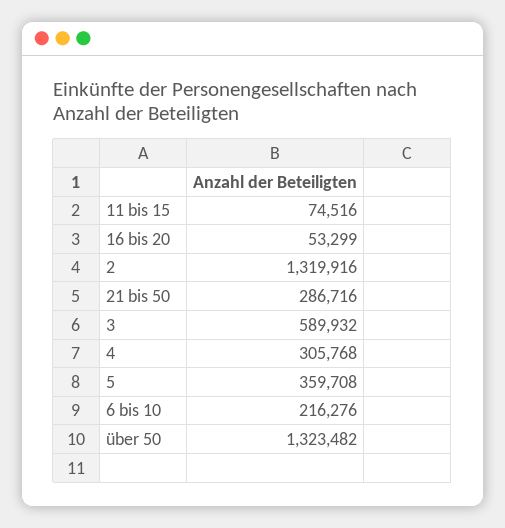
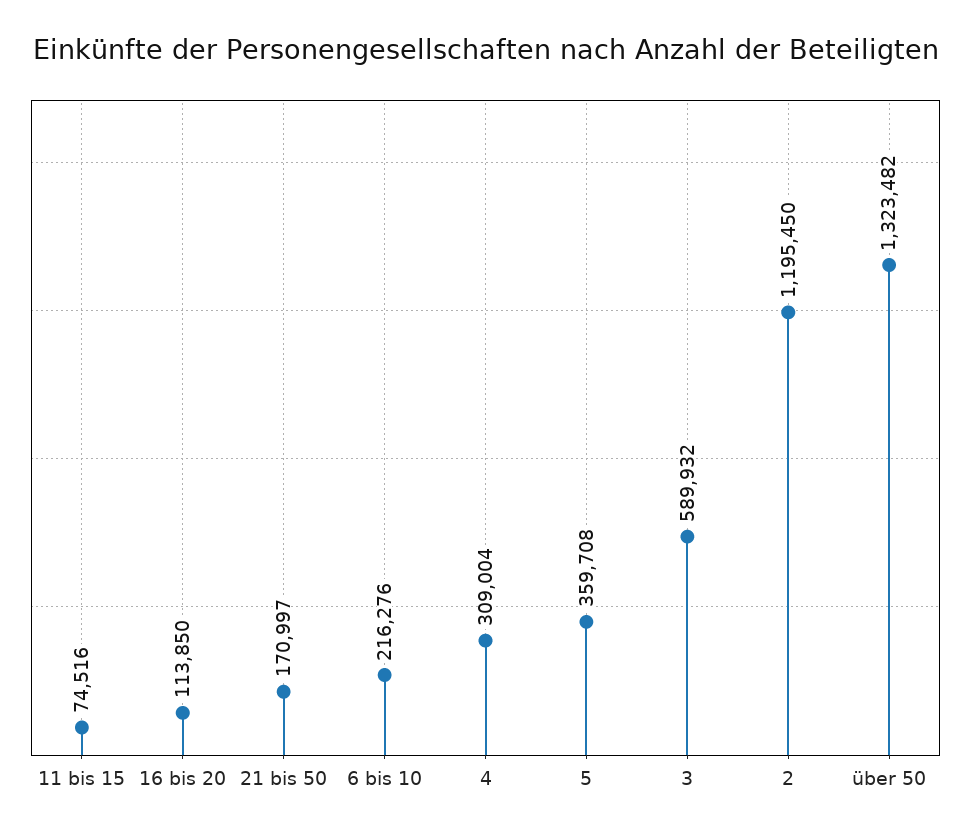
16 bis 20: 53299 -> 113850
2: 1319916 -> 1195450
21 bis 50: 286716 -> 170997
4: 305768 -> 309004

